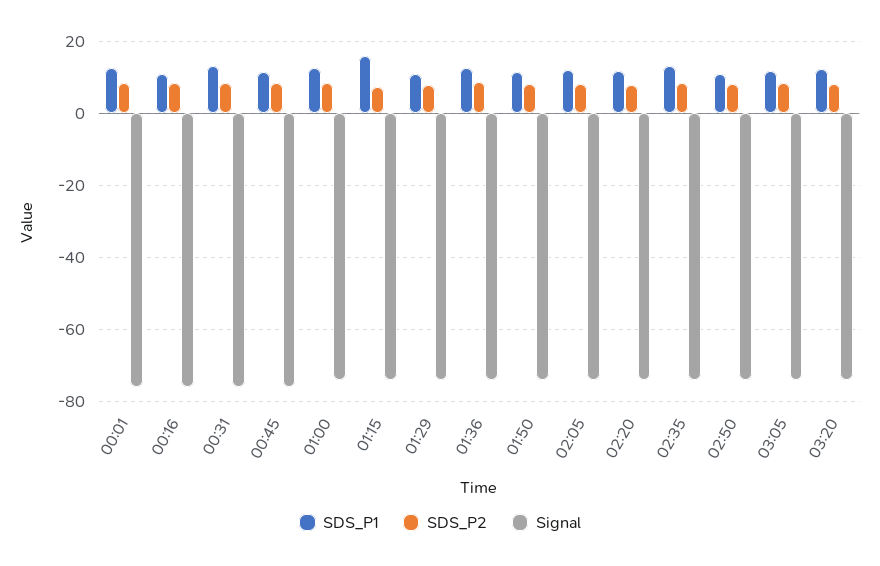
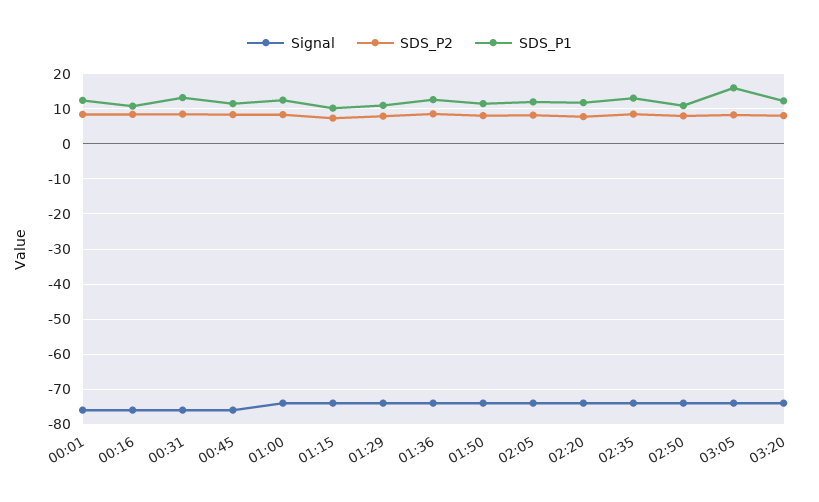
SDS_P1, 01:15: 16 -> 10
SDS_P1, 03:05: 12 -> 16

